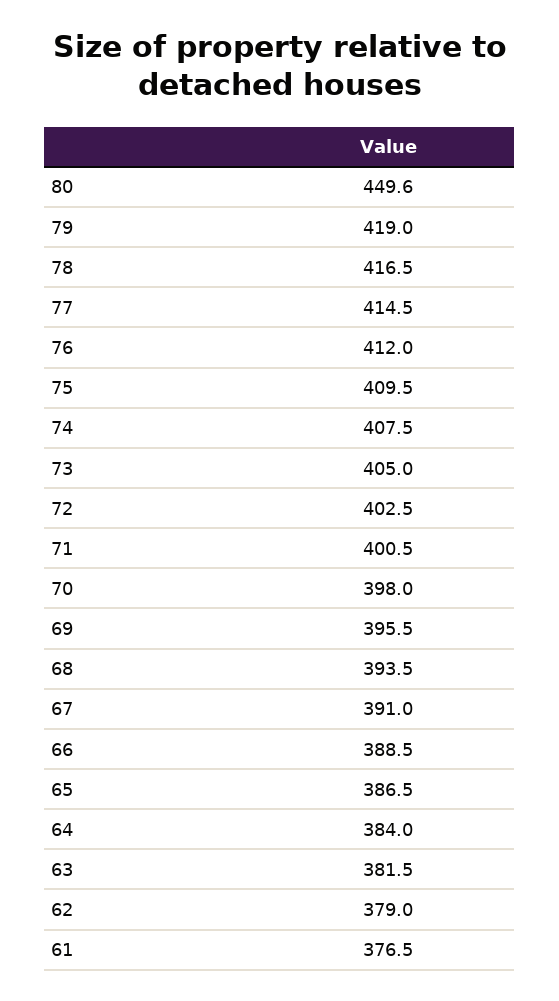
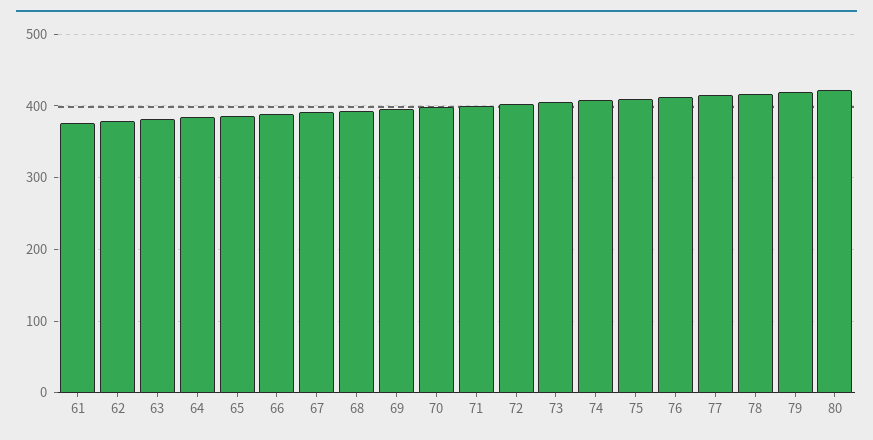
80: 449.6 -> 420

